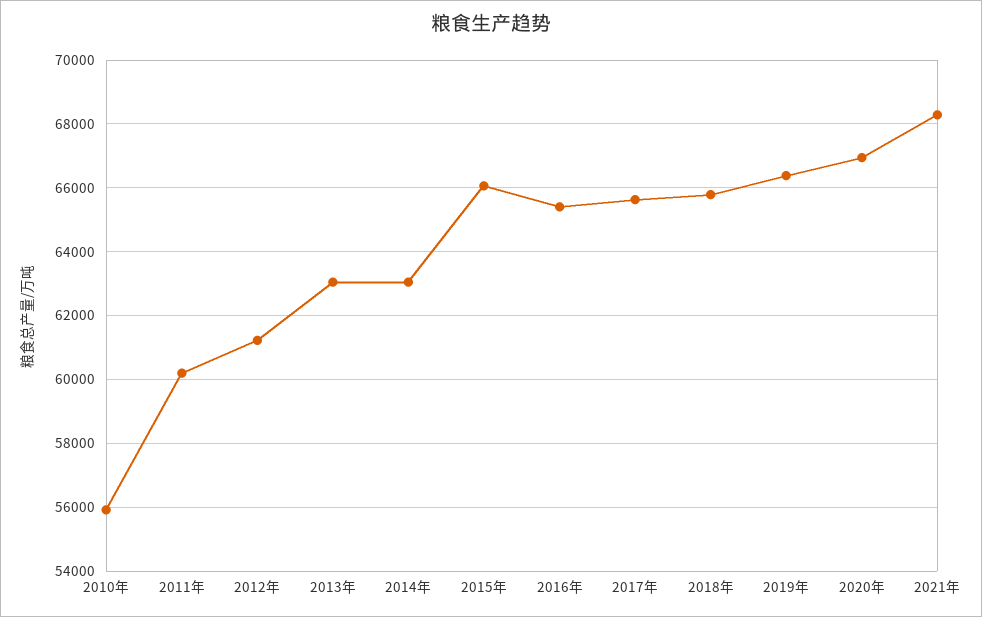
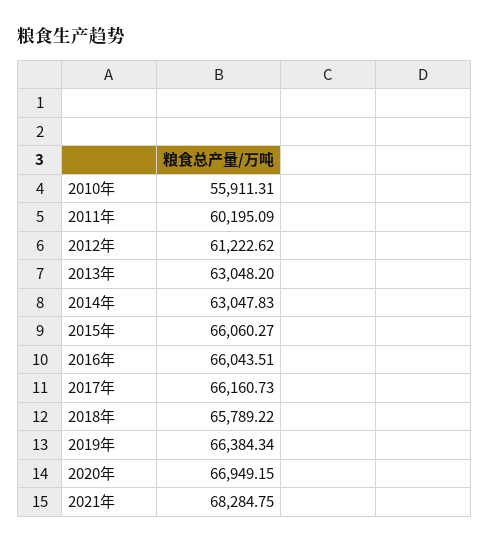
2016年: 65400 -> 66043.51
2017年: 65600 -> 66160.73

